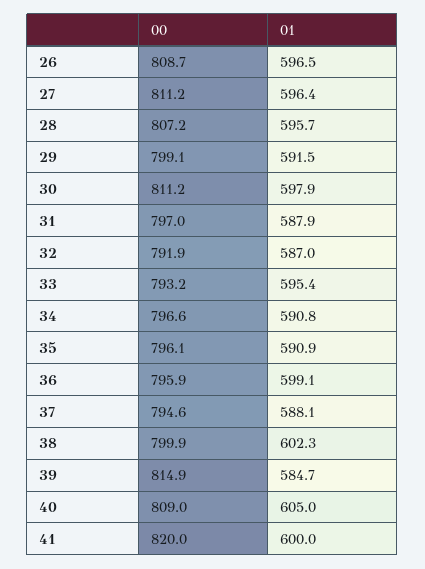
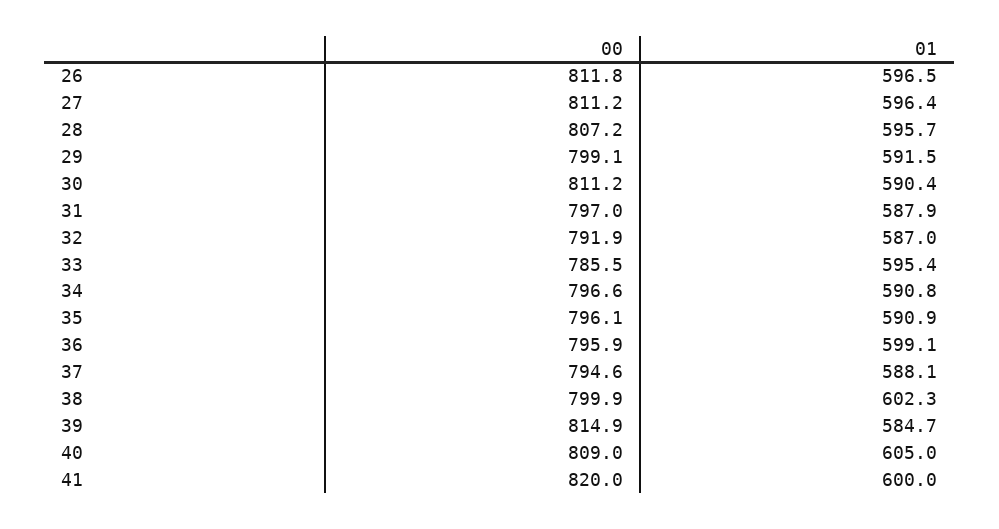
00, 26: 808.7 -> 811.8
01, 30: 597.9 -> 590.4
00, 33: 793.2 -> 785.5

